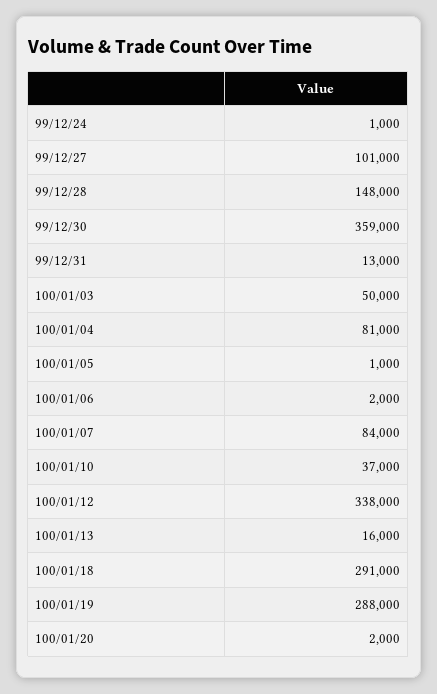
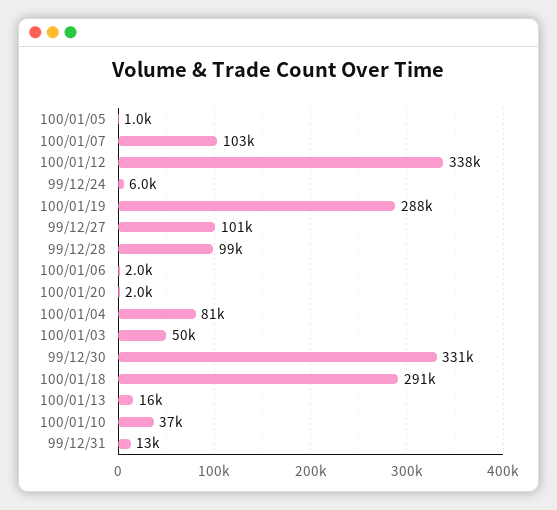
99/12/24: 1000 -> 6000
99/12/28: 148000 -> 99000
99/12/30: 359000 -> 331000
100/01/07: 84000 -> 103000

